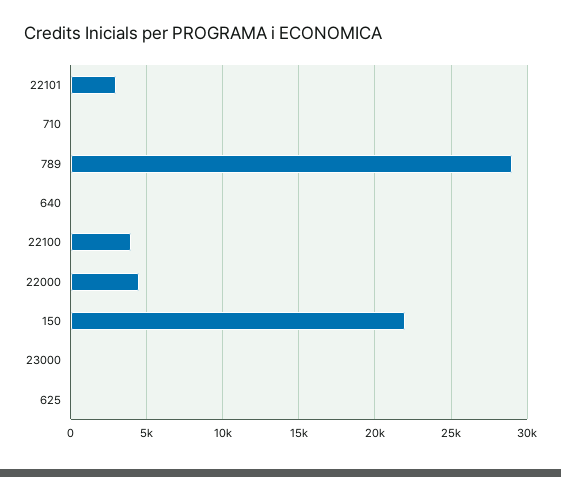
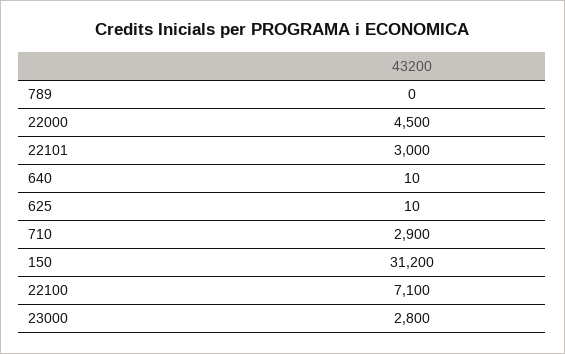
710: 0 -> 2900
789: 29000 -> 0
22100: 4000 -> 7100
150: 22000 -> 31200
23000: 0 -> 2800

